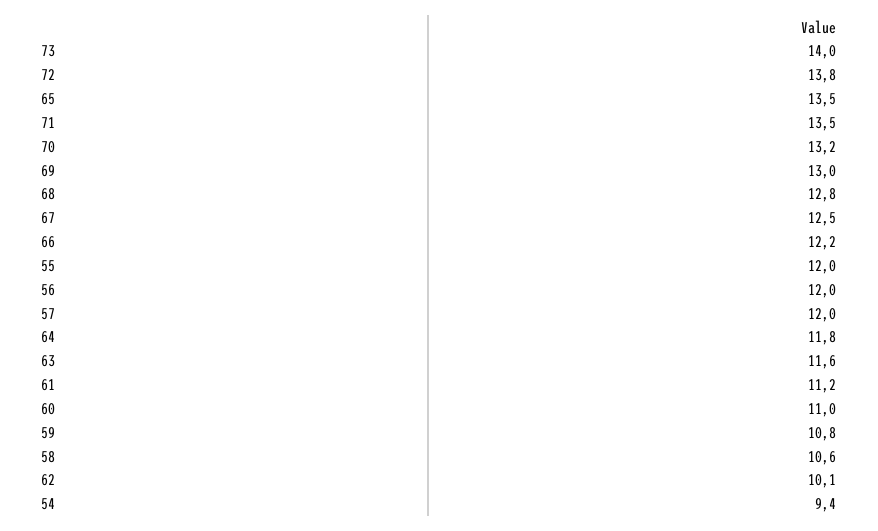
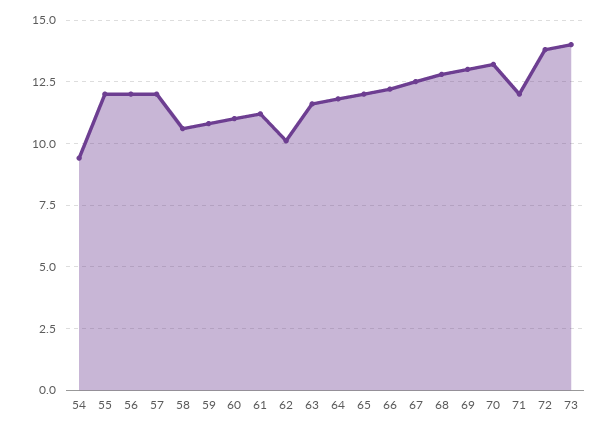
65: 13.5 -> 12
71: 13.5 -> 12

